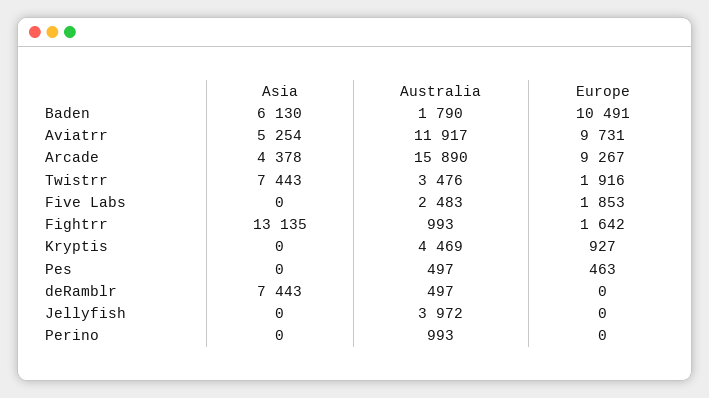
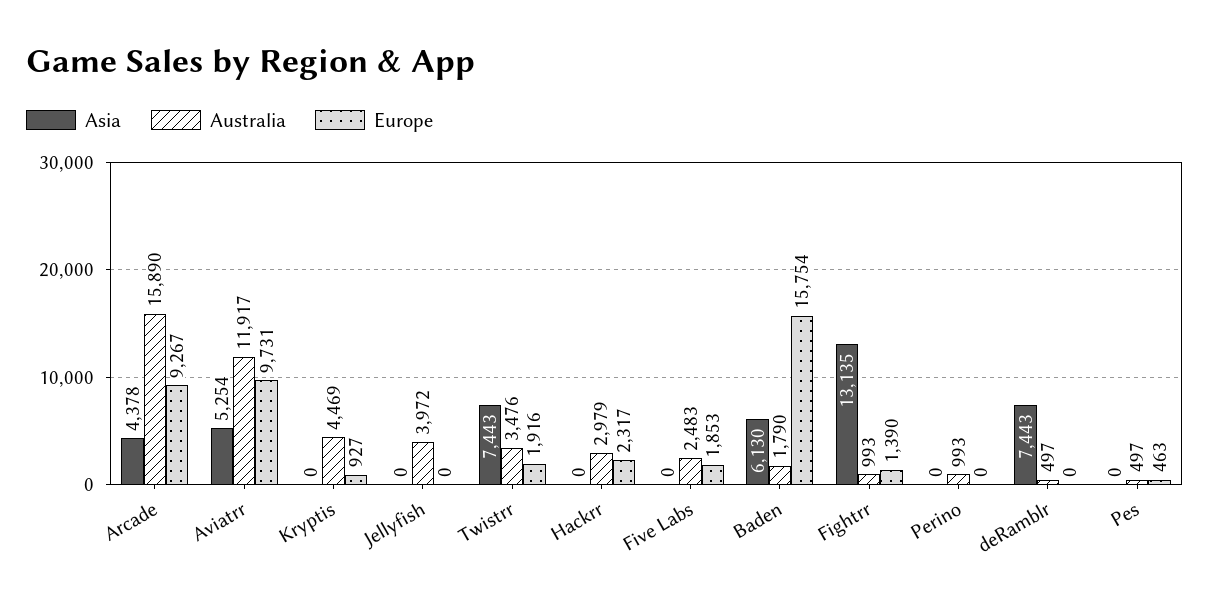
Europe, Baden: 10491 -> 15754
Europe, Fightrr: 1642 -> 1390
Asia, Hackrr: none -> 0
Australia, Hackrr: none -> 2979
Europe, Hackrr: none -> 2317

